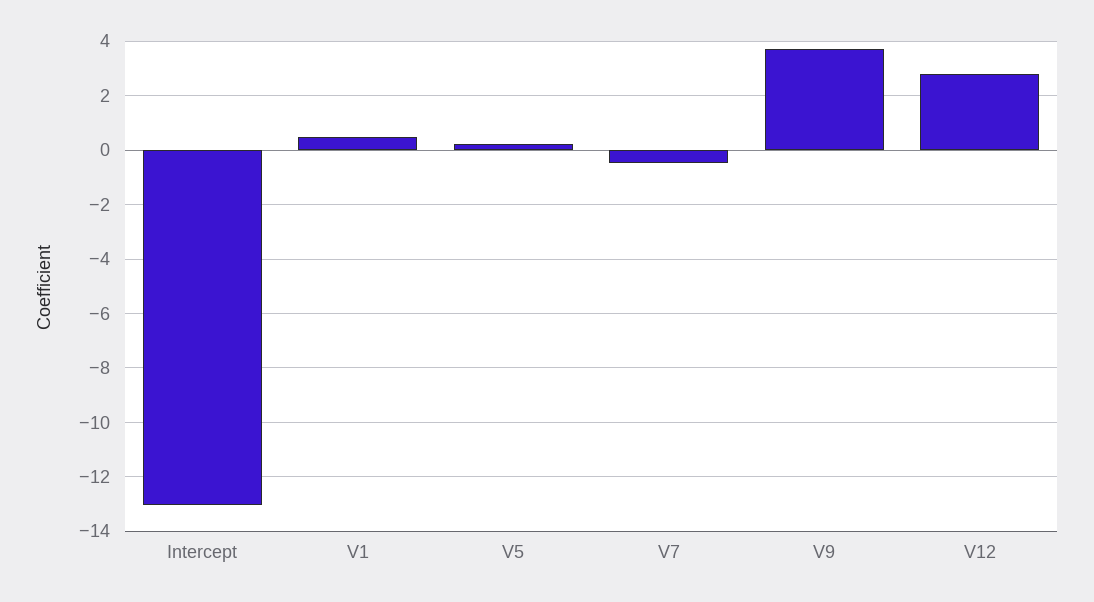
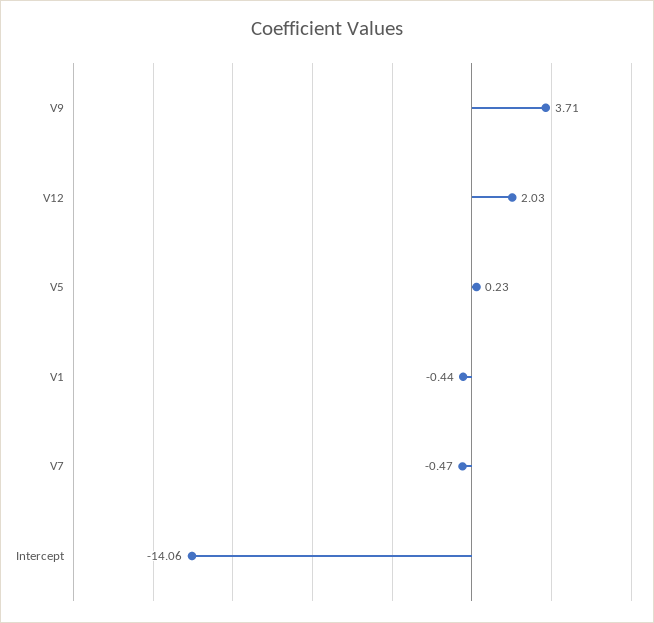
Intercept: -13 -> -14.06
V1: 0.5 -> -0.44
V12: 2.75 -> 2.03

